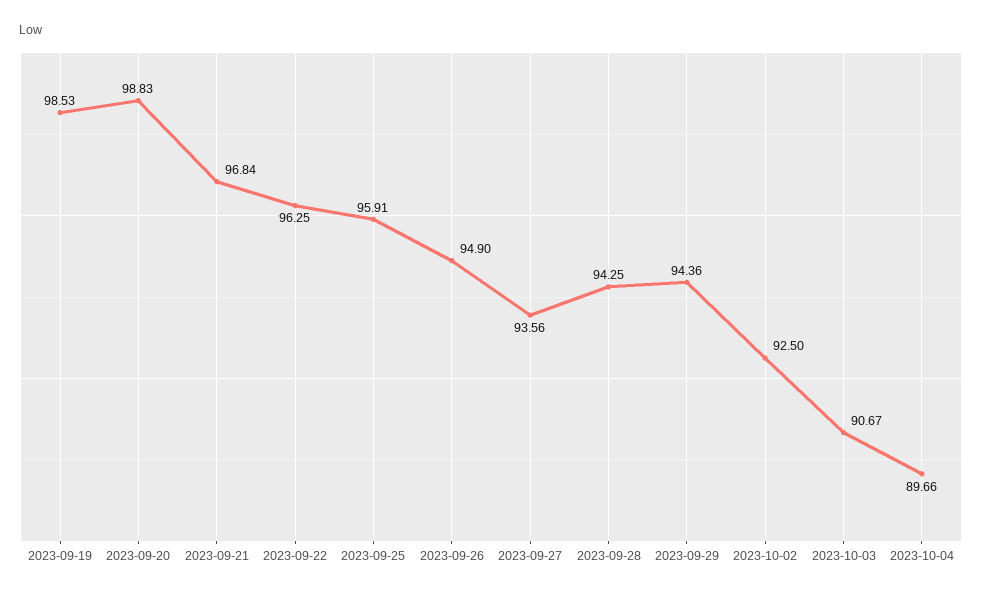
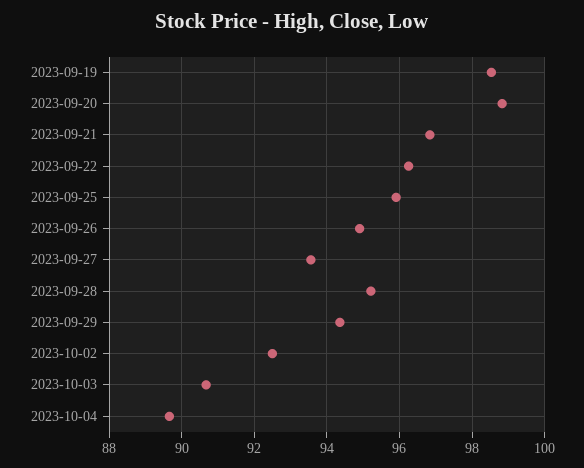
2023-09-28: 94.25 -> 95.2

